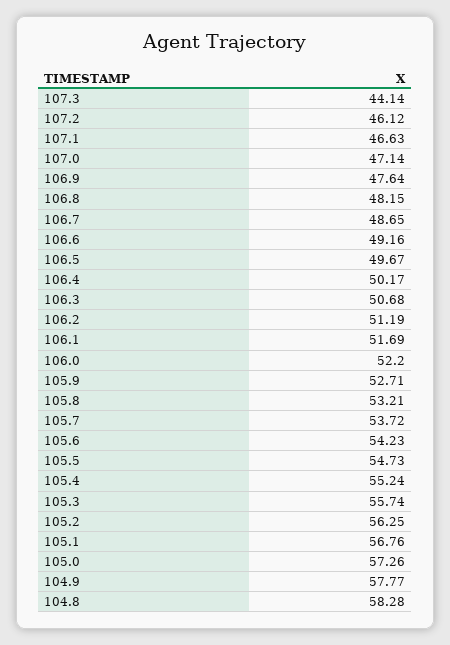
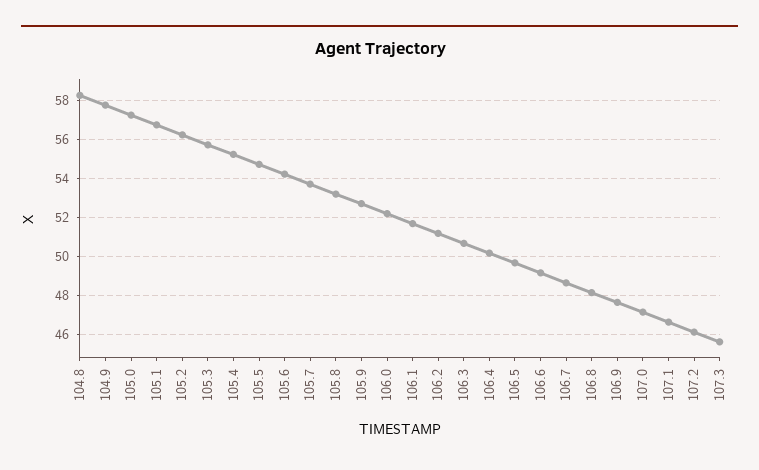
107.3: 44.14 -> 45.5

